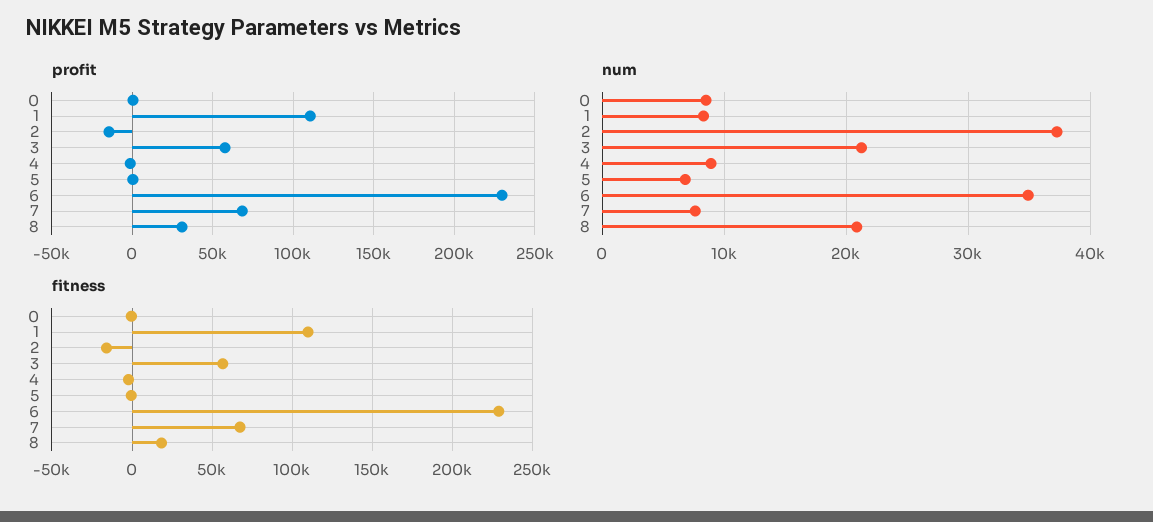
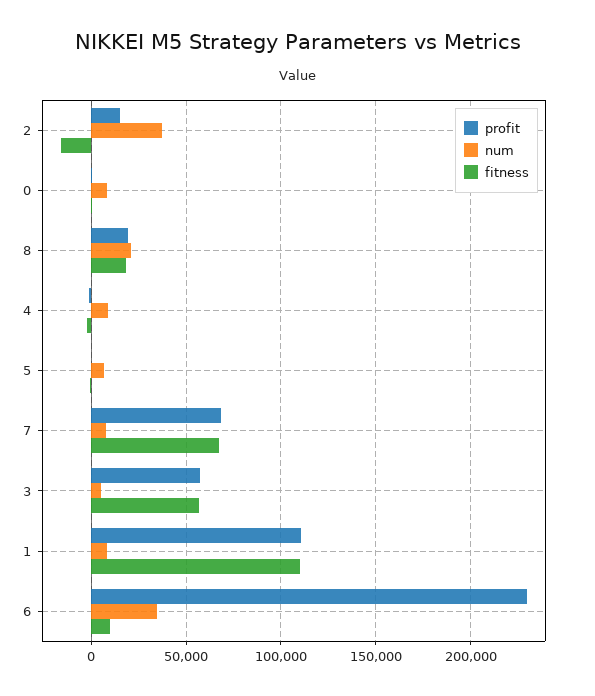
profit, 2: -15000 -> 15000
profit, 8: 30000 -> 20000
num, 3: 21000 -> 5000
fitness, 6: 230000 -> 10000

